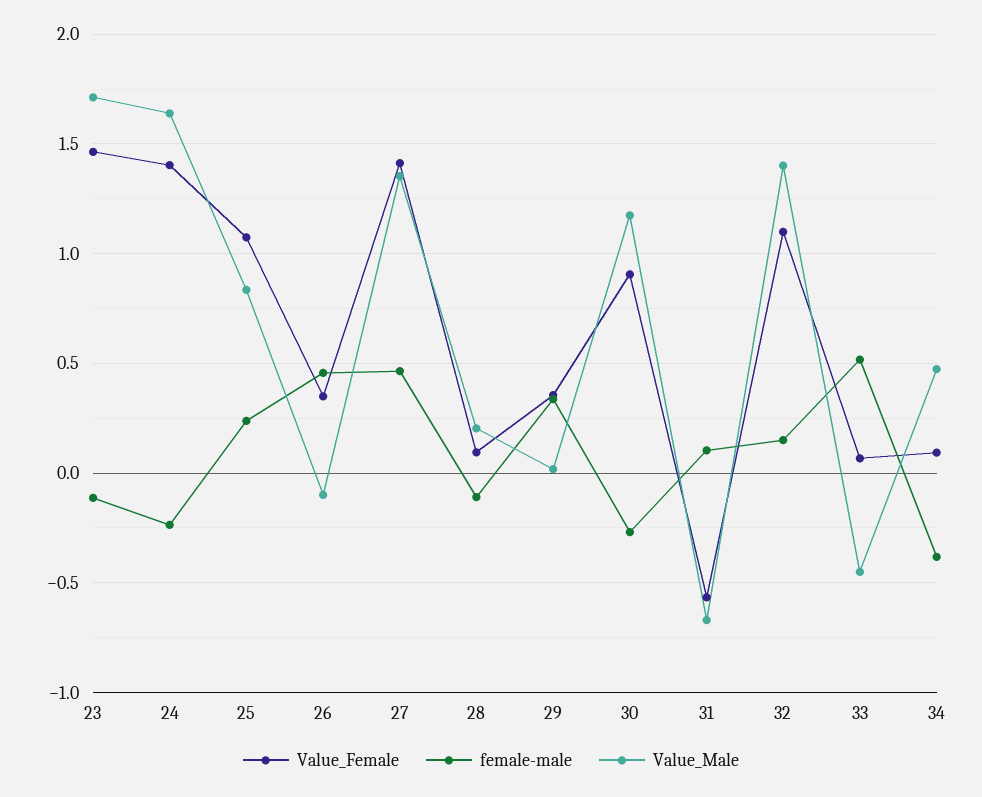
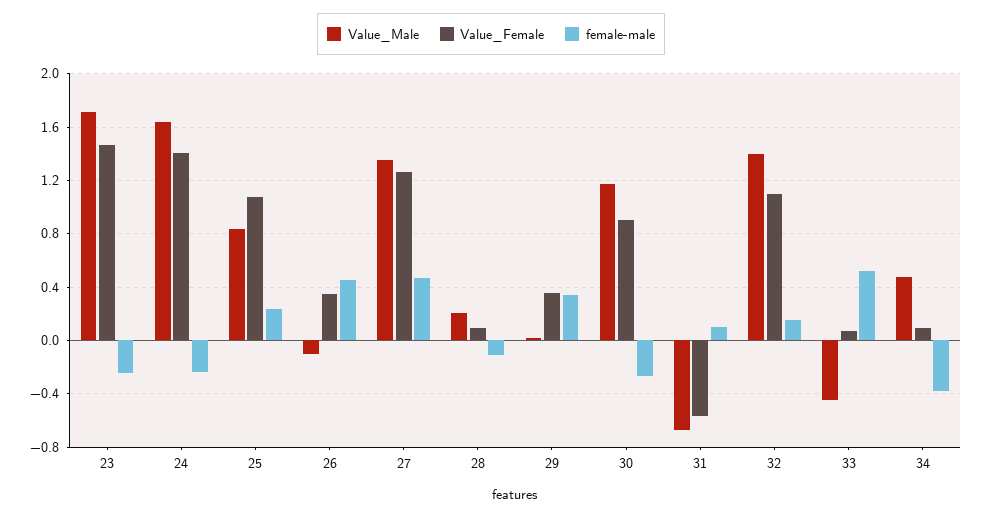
female-male, 23: -0.1 -> -0.25
Value_Female, 27: 1.4 -> 1.25

